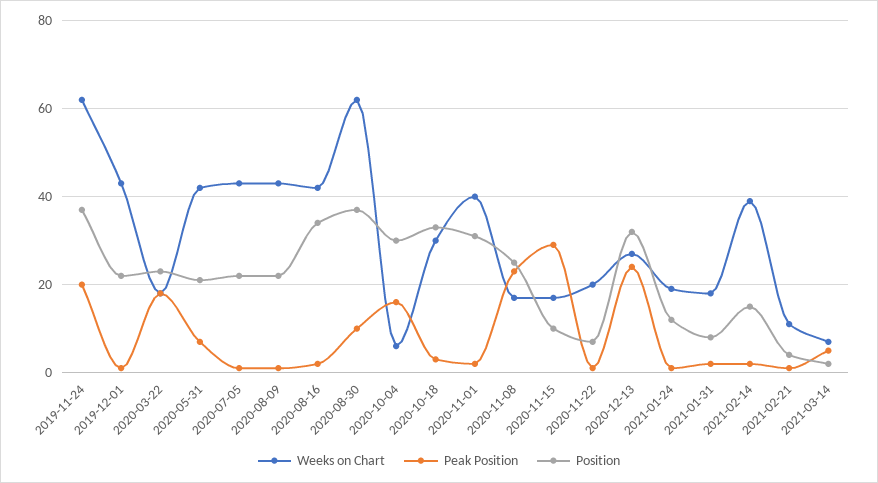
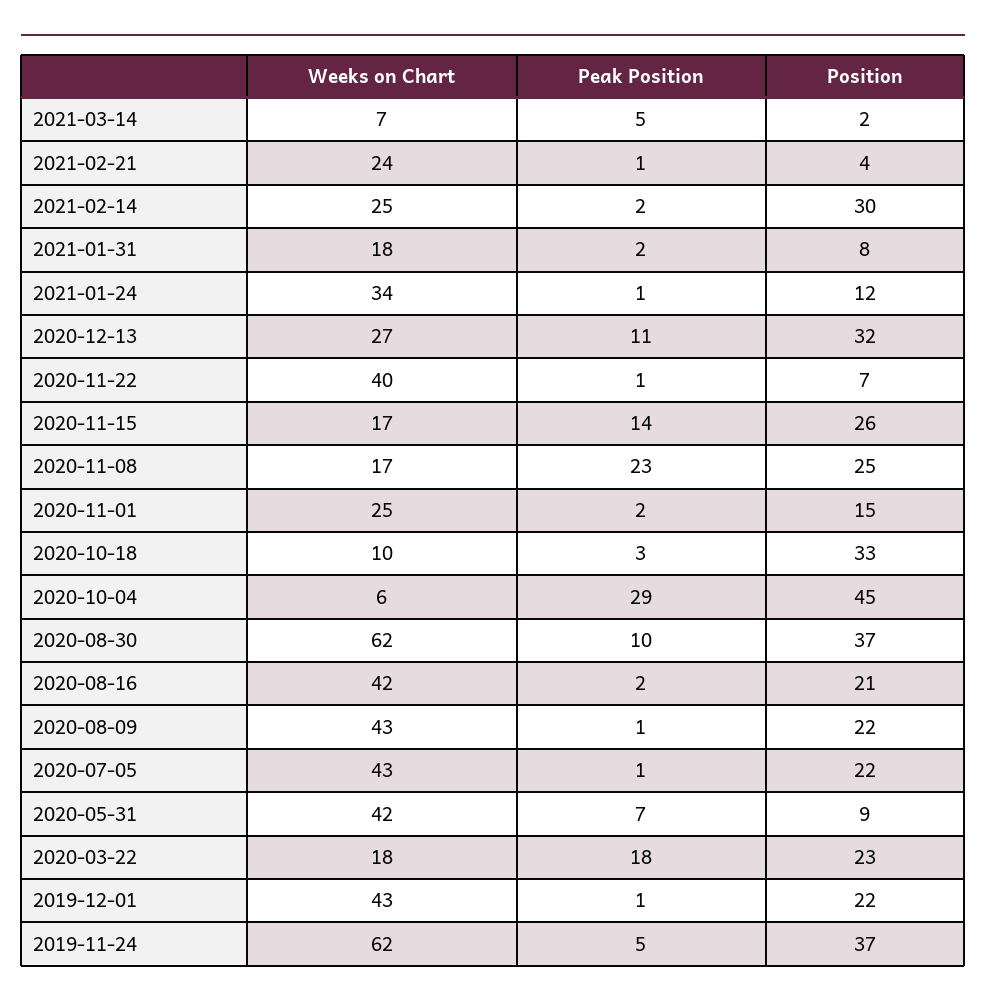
Peak Position, 2019-11-24: 20 -> 5
Position, 2020-05-31: 20 -> 9
Position, 2020-08-16: 35 -> 21
Peak Position, 2020-10-04: 15 -> 29
Position, 2020-10-04: 30 -> 45
Weeks on Chart, 2020-10-18: 30 -> 10
Weeks on Chart, 2020-11-01: 40 -> 25
Position, 2020-11-01: 30 -> 15
Peak Position, 2020-11-15: 30 -> 14
Position, 2020-11-15: 10 -> 26
Weeks on Chart, 2020-11-22: 20 -> 40
Peak Position, 2020-12-13: 25 -> 11
Weeks on Chart, 2021-01-24: 20 -> 34
Weeks on Chart, 2021-02-14: 40 -> 25
Position, 2021-02-14: 15 -> 30
Weeks on Chart, 2021-02-21: 10 -> 24

